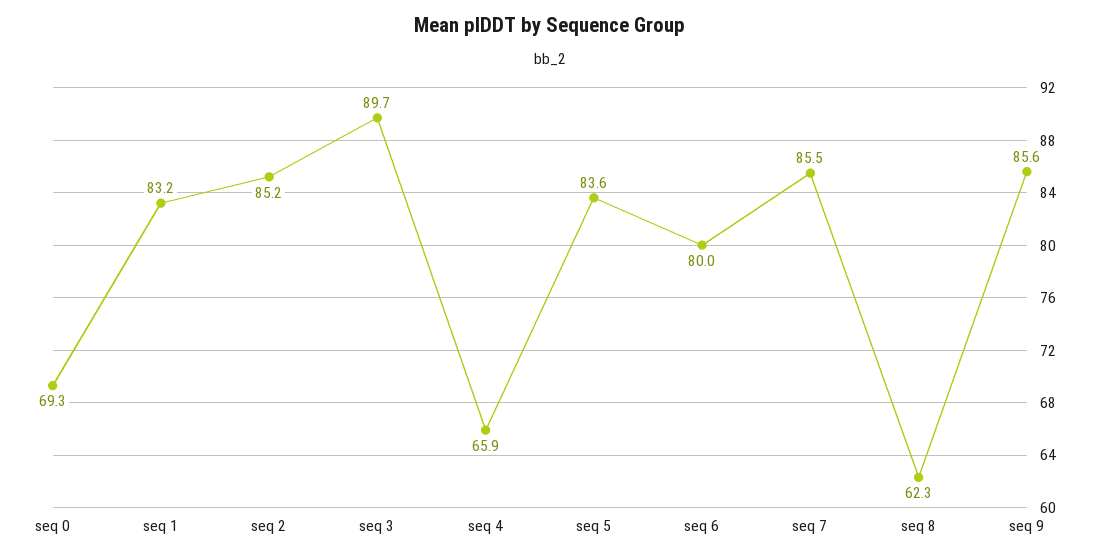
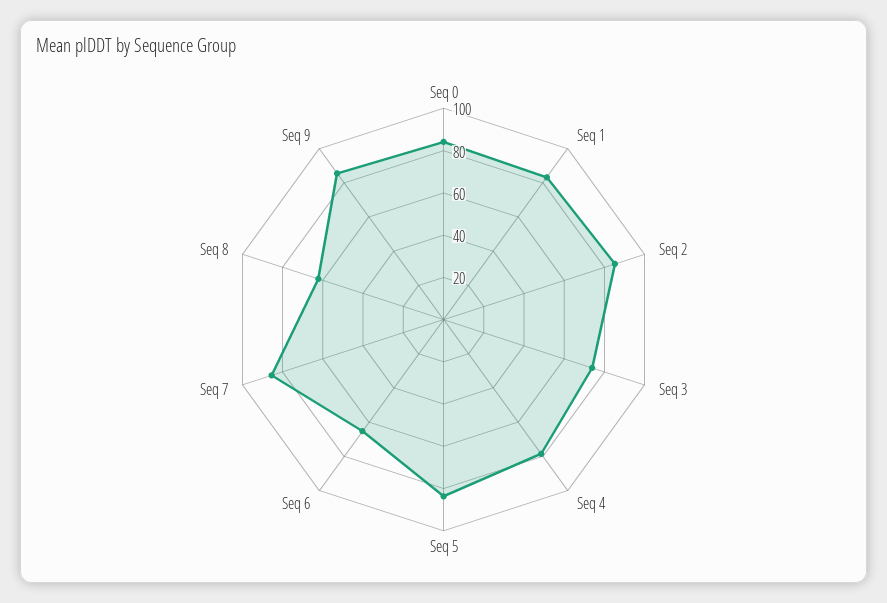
seq 0: 69.3 -> 85
seq 3: 89.7 -> 75
seq 4: 65.9 -> 80
seq 6: 80 -> 65

